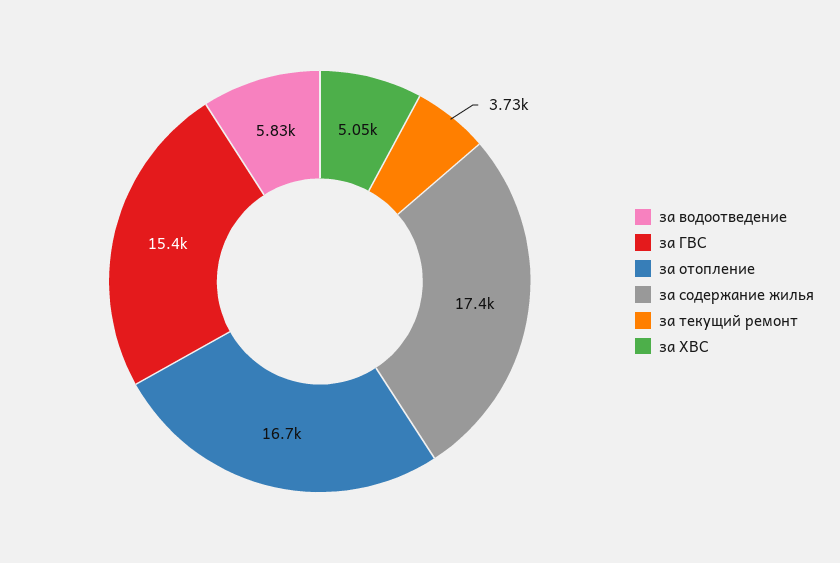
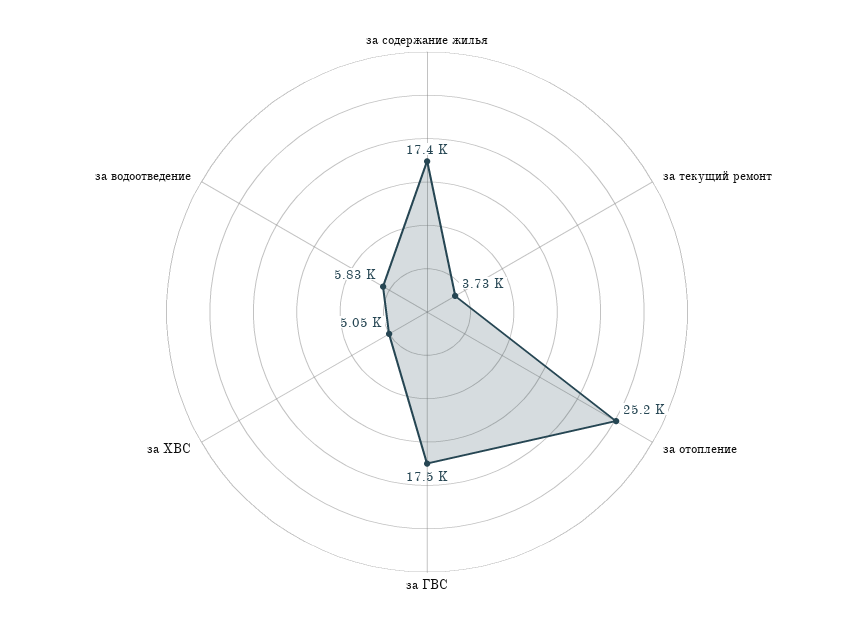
за ГВС: 15400 -> 17500
за отопление: 16700 -> 25200

